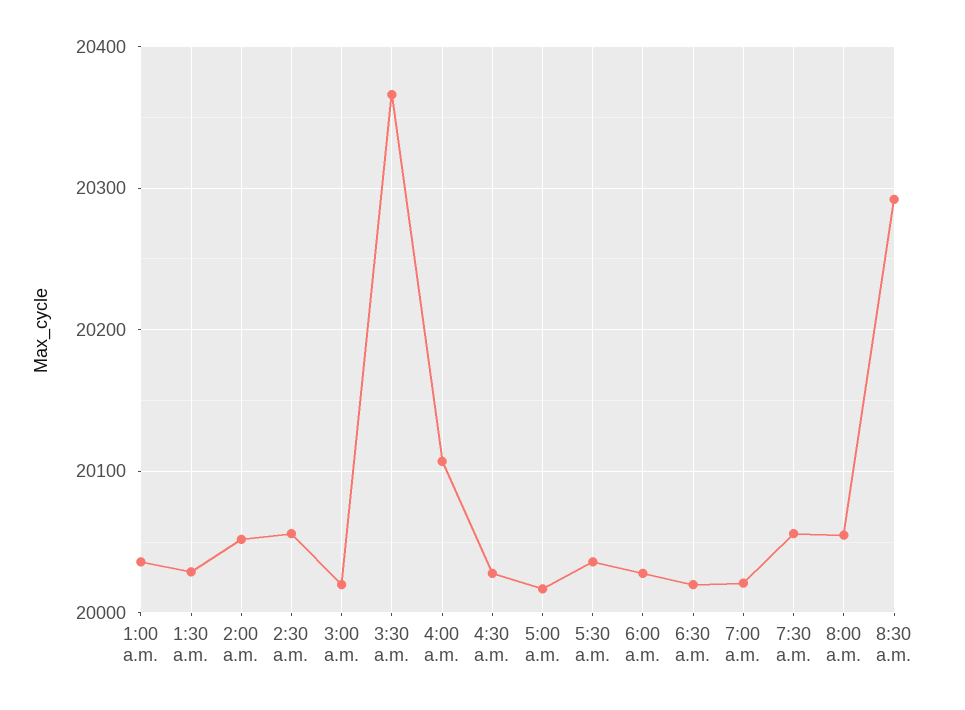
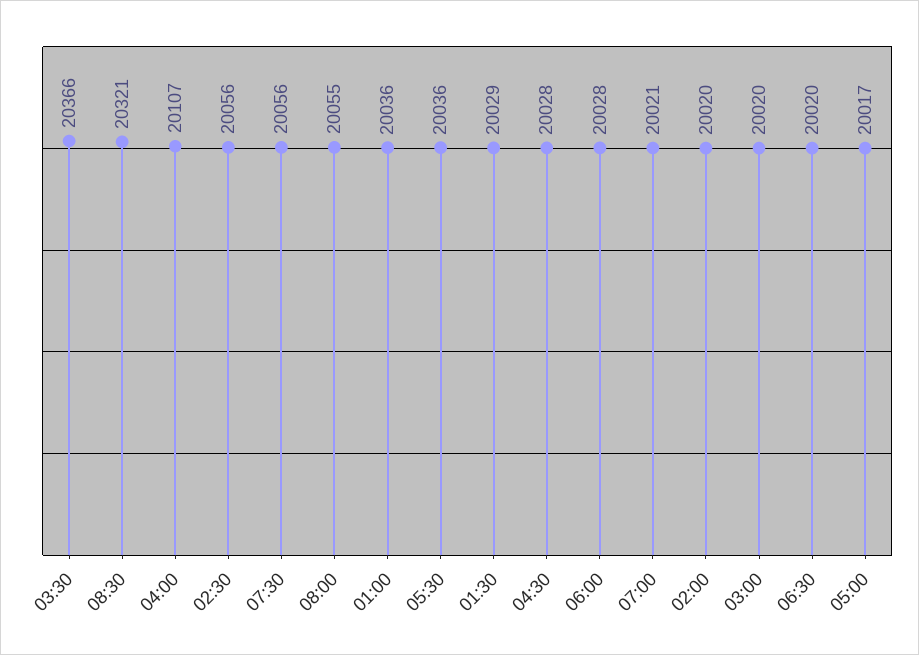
2:00 a.m.: 20050 -> 20020
8:30 a.m.: 20290 -> 20321

